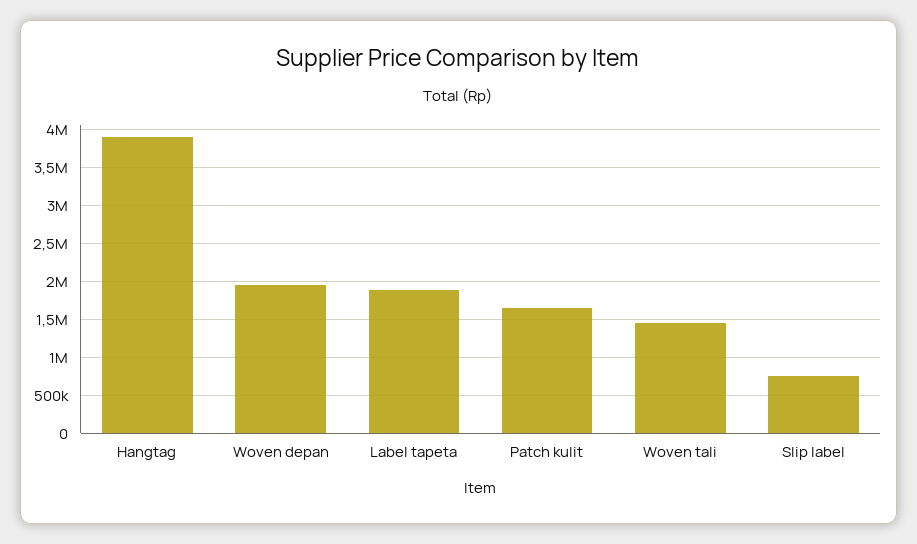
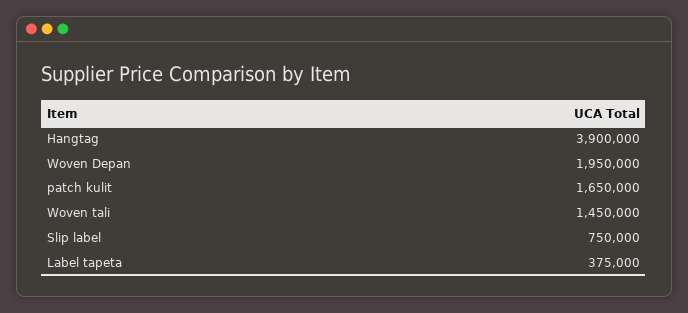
Label tapeta: 1900000 -> 375000

